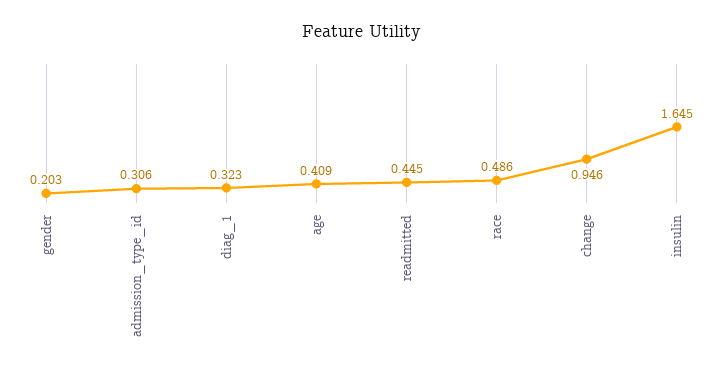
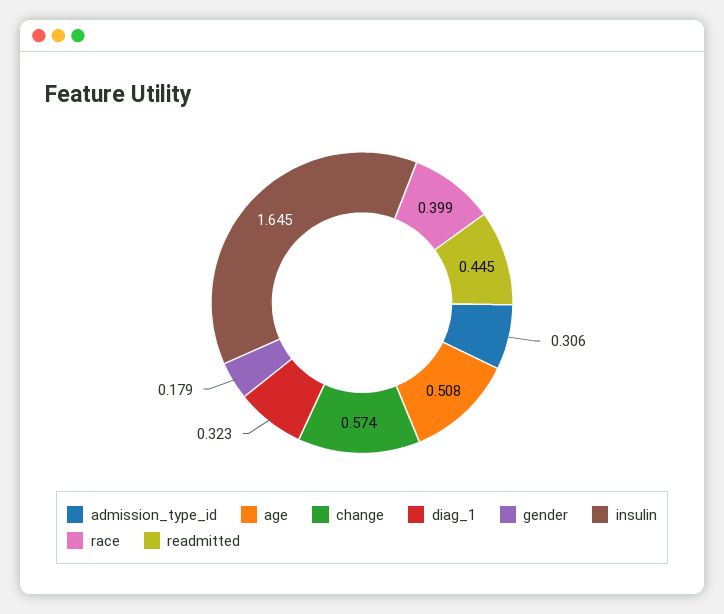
gender: 0.203 -> 0.179
age: 0.409 -> 0.508
race: 0.486 -> 0.399
change: 0.946 -> 0.574

